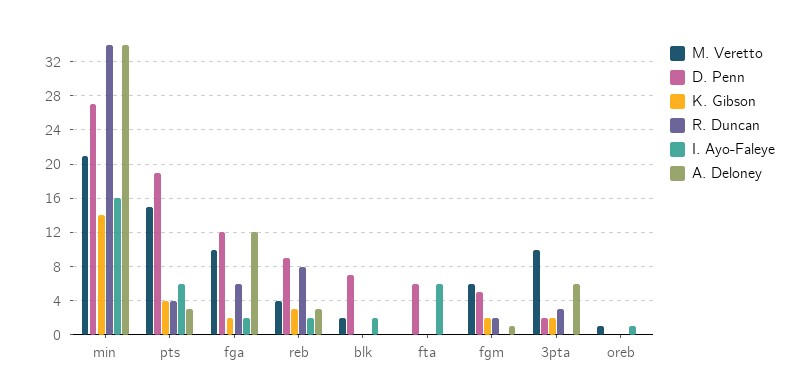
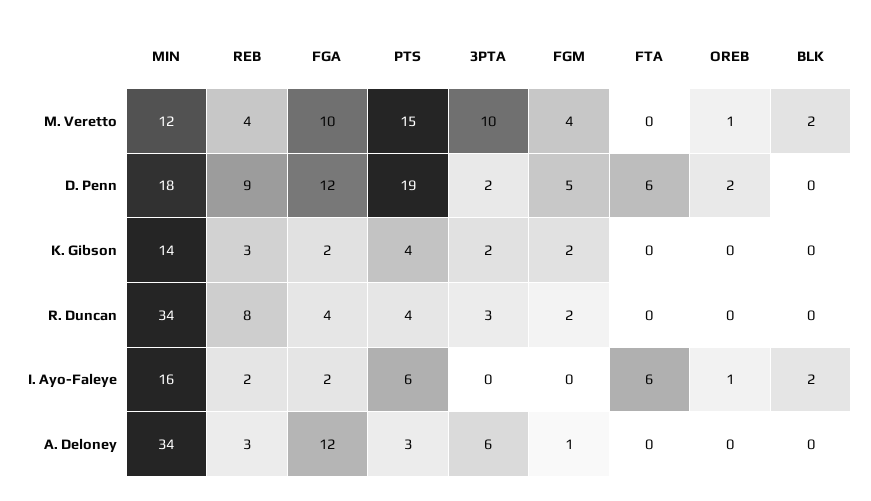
M. Veretto, min: 21 -> 12
D. Penn, min: 27 -> 18
R. Duncan, fga: 6 -> 4
D. Penn, blk: 7 -> 0
M. Veretto, fgm: 6 -> 4
D. Penn, oreb: 0 -> 2

